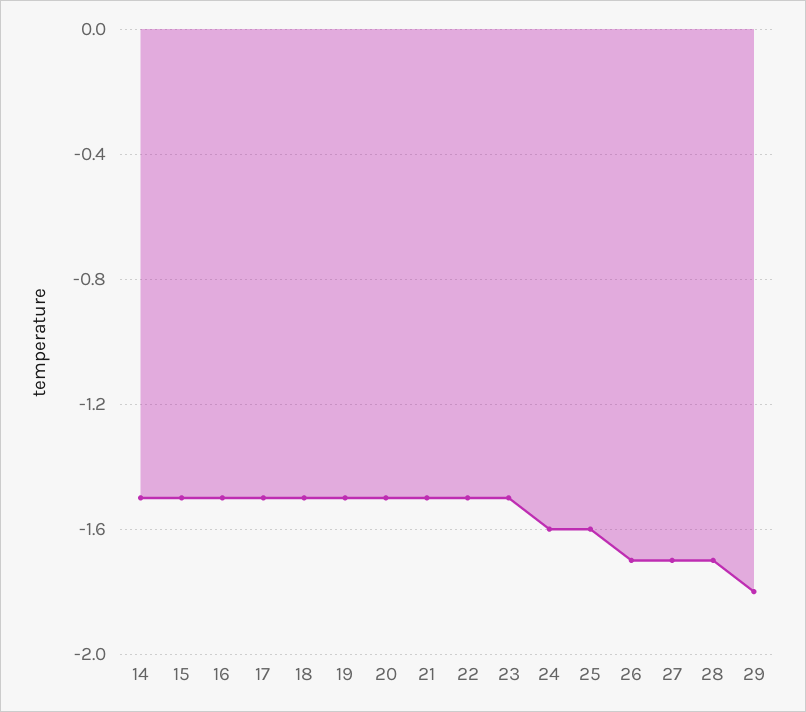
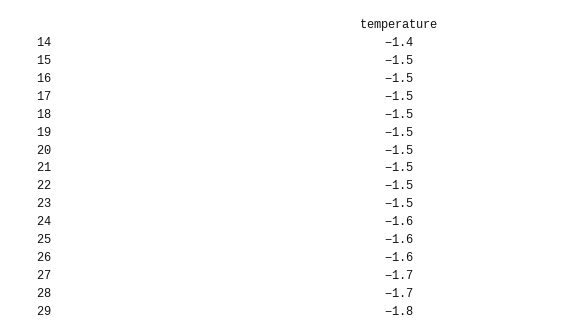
14: -1.5 -> -1.4
26: -1.7 -> -1.6

